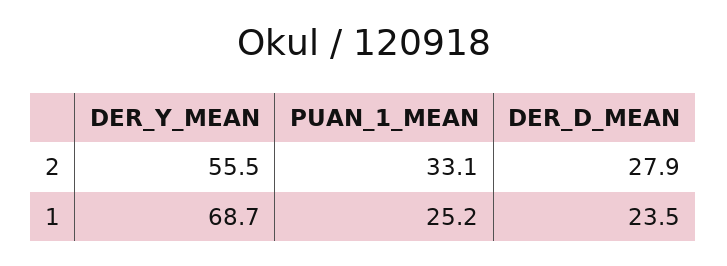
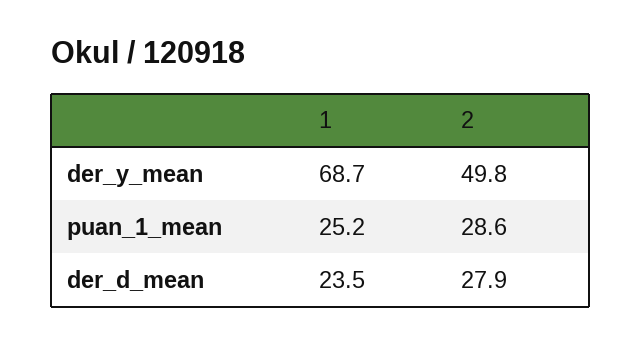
DER_Y_MEAN, 2: 55.5 -> 49.8
PUAN_1_MEAN, 2: 33.1 -> 28.6

